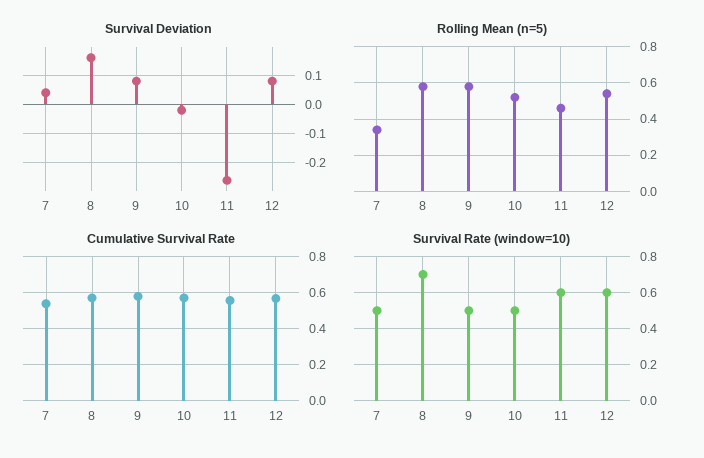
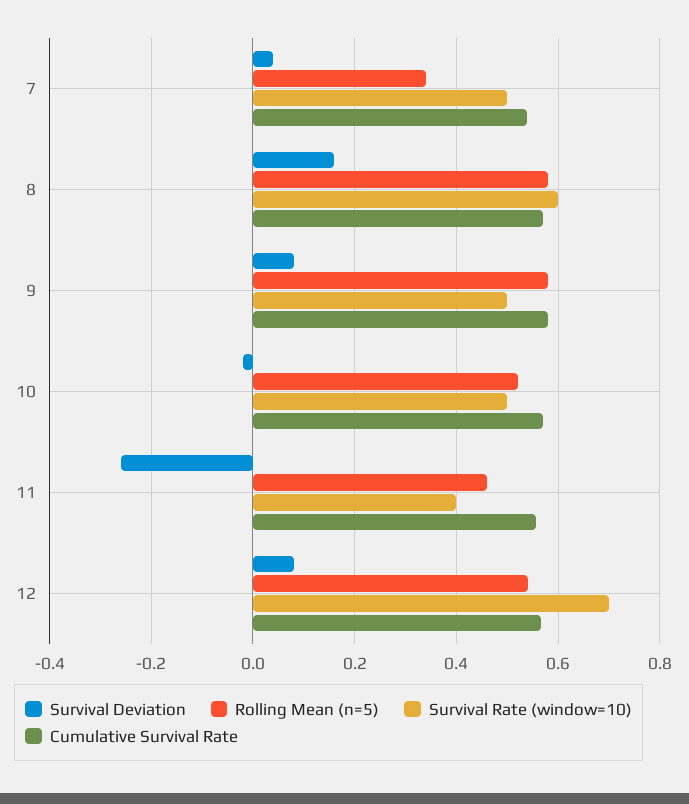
Survival Rate (window=10), 8: 0.7 -> 0.6
Survival Rate (window=10), 11: 0.6 -> 0.4
Survival Rate (window=10), 12: 0.6 -> 0.7

